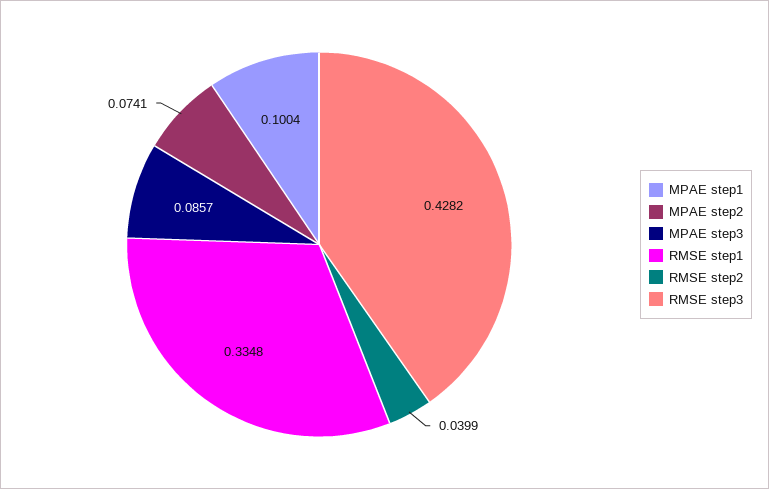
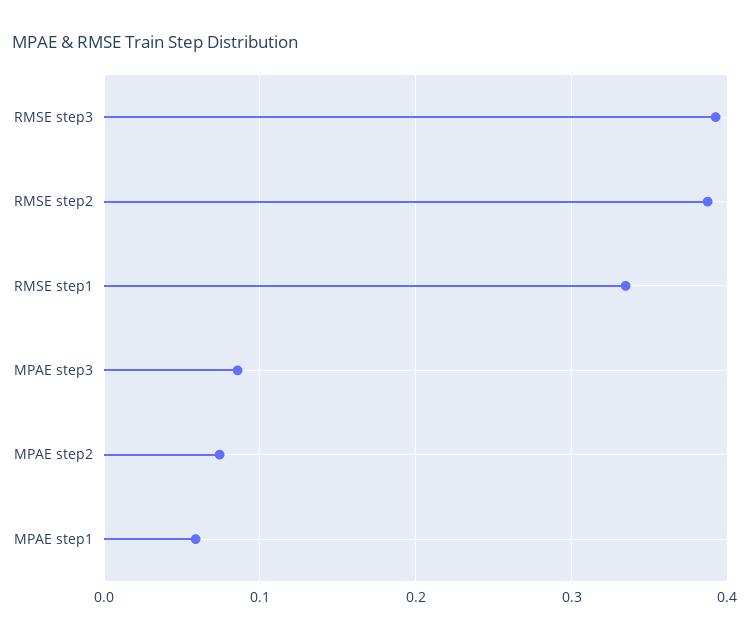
MPAE step1: 0.1004 -> 0.06
RMSE step2: 0.0399 -> 0.39
RMSE step3: 0.4282 -> 0.39

